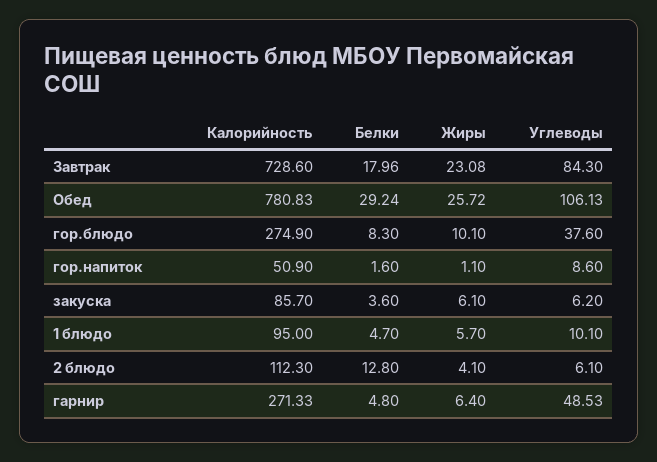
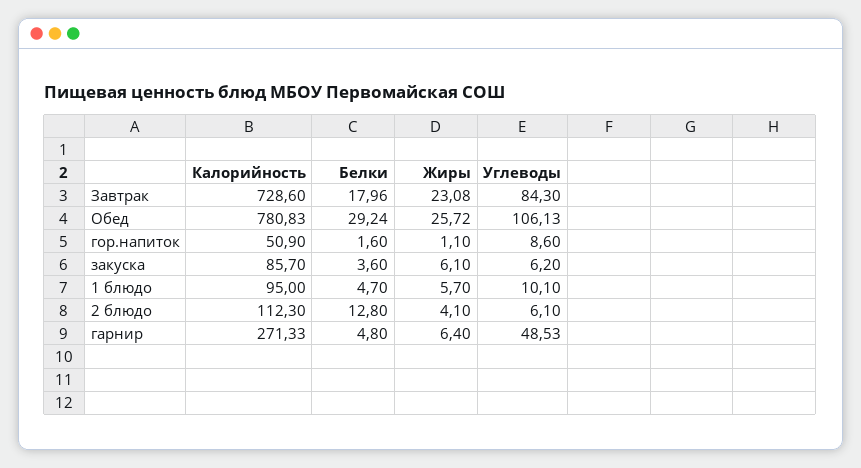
Калорийность, гор.блюдо: 274.9 -> none
Белки, гор.блюдо: 8.3 -> none
Жиры, гор.блюдо: 10.1 -> none
Углеводы, гор.блюдо: 37.6 -> none

